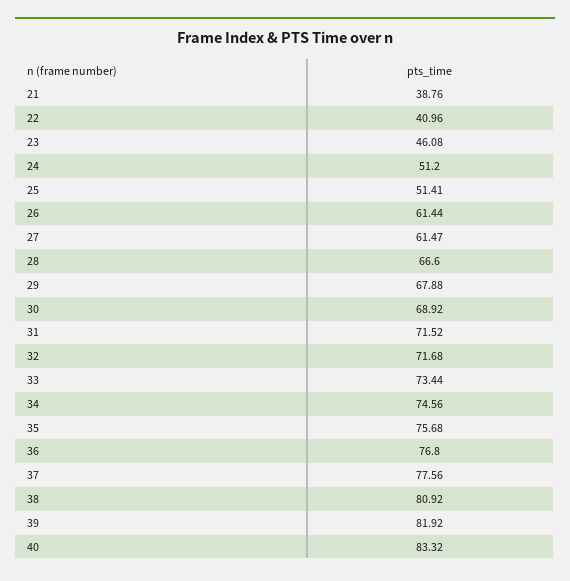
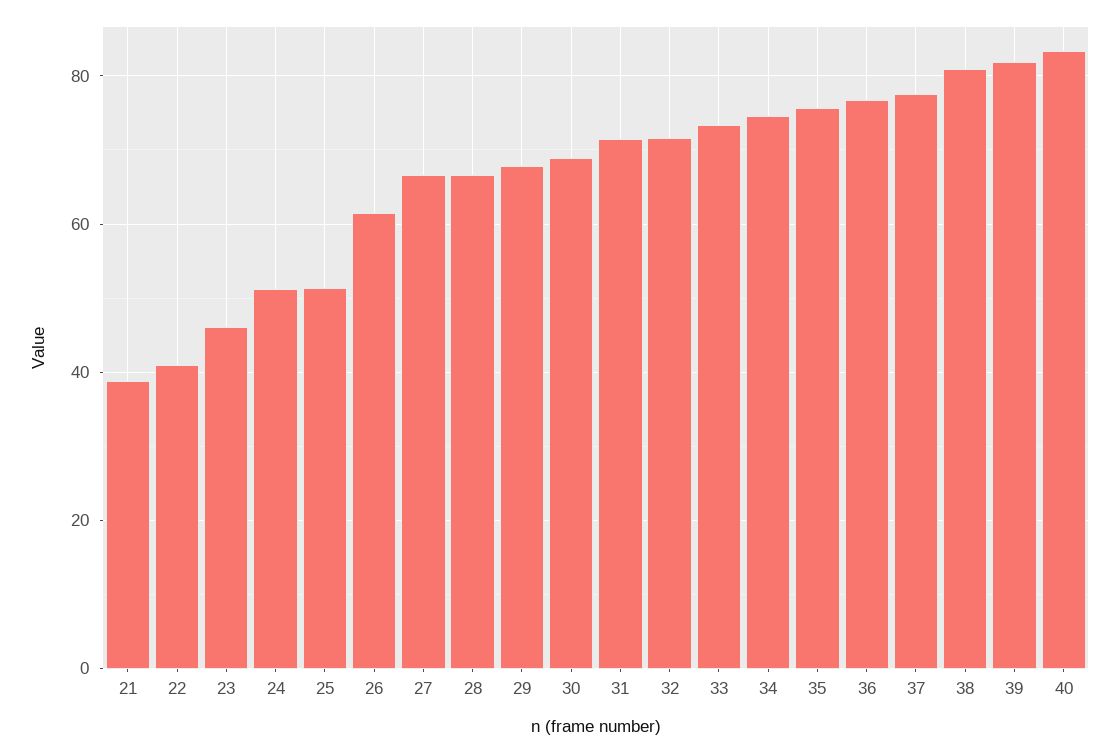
27: 61.47 -> 66

